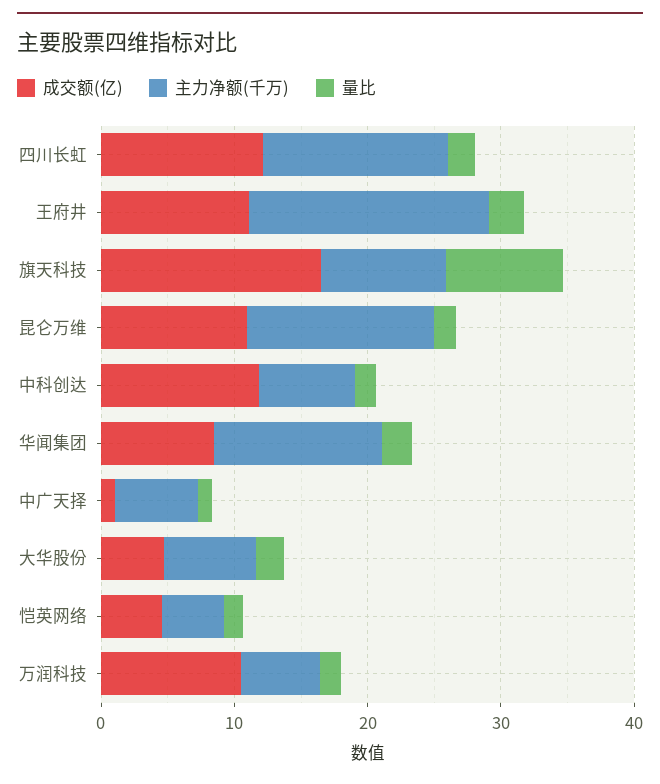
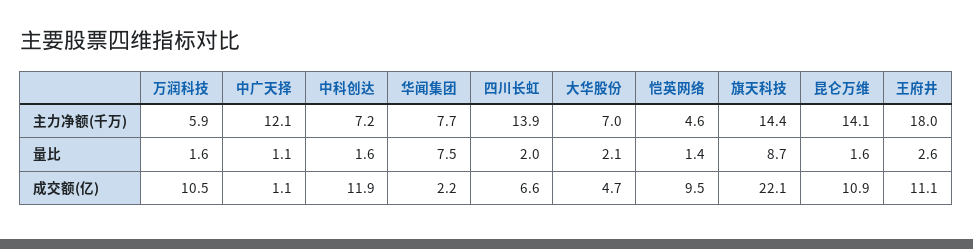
成交额(亿), 四川长虹: 12 -> 6.6
成交额(亿), 旗天科技: 16 -> 22.1
主力净额(千万), 旗天科技: 10 -> 14.4
成交额(亿), 华闻集团: 8 -> 2.2
主力净额(千万), 华闻集团: 12 -> 7.7
量比, 华闻集团: 2 -> 7.5
主力净额(千万), 中广天择: 6 -> 12.1
成交额(亿), 恺英网络: 4 -> 9.5

